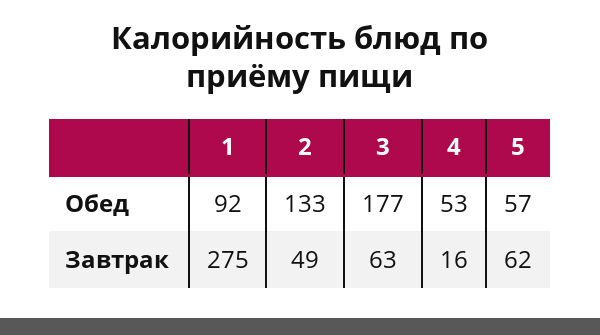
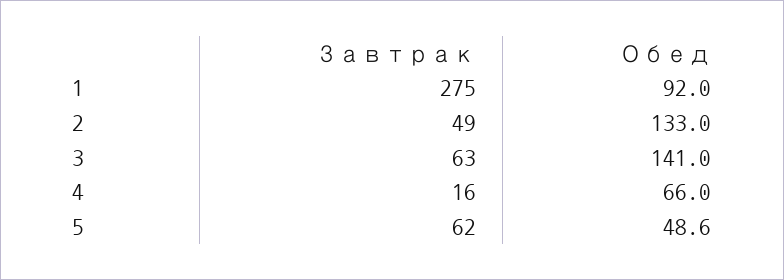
3, Обед: 177 -> 141
4, Обед: 53 -> 66
5, Обед: 57 -> 48.6

